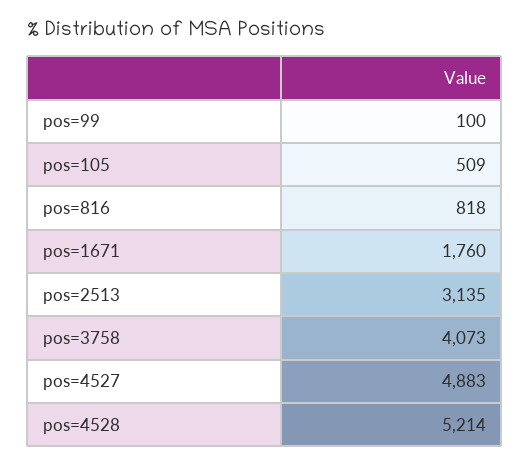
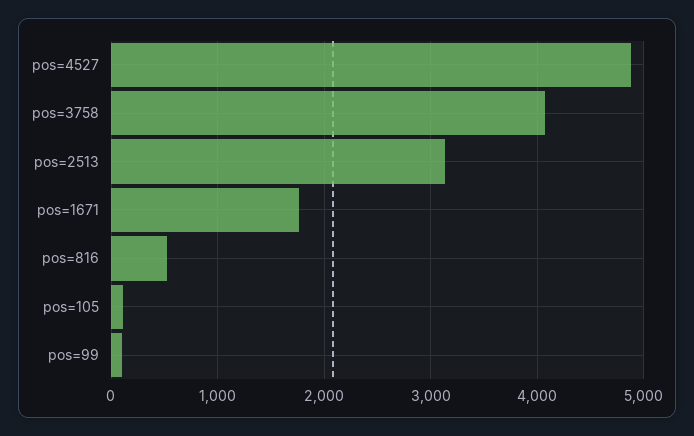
pos=105: 509 -> 100
pos=816: 818 -> 500
pos=4528: 5214 -> none

